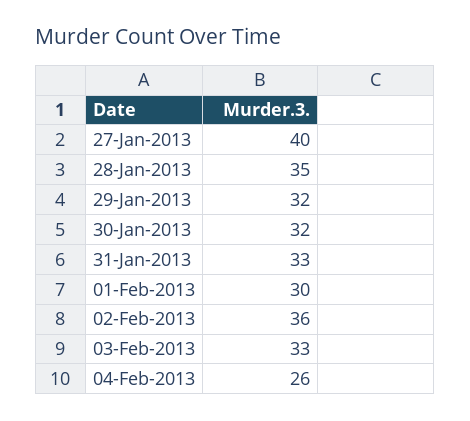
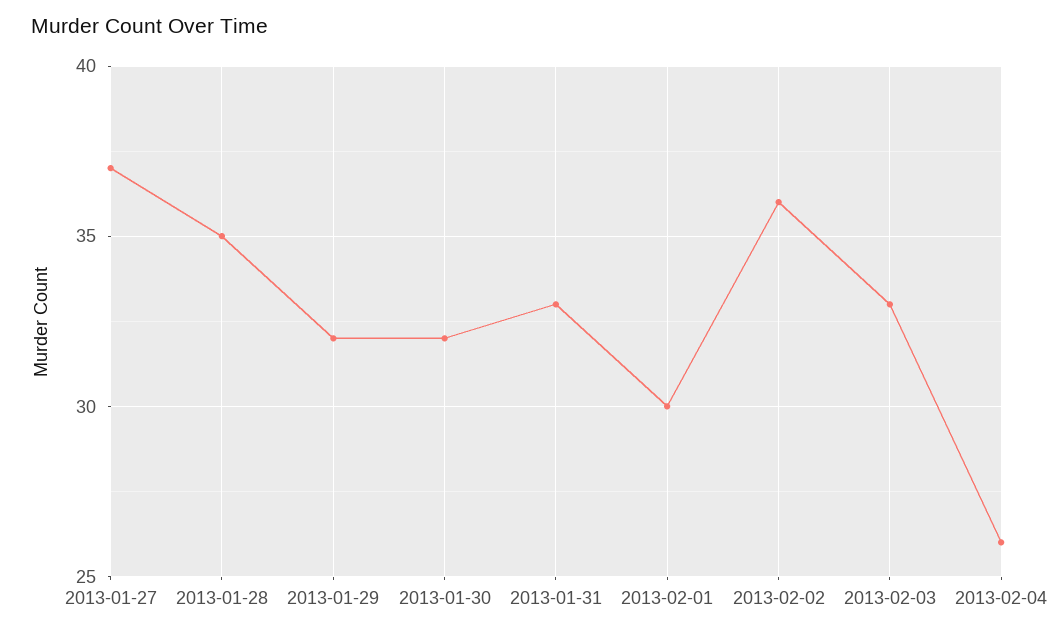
27-Jan-2013: 40 -> 37

